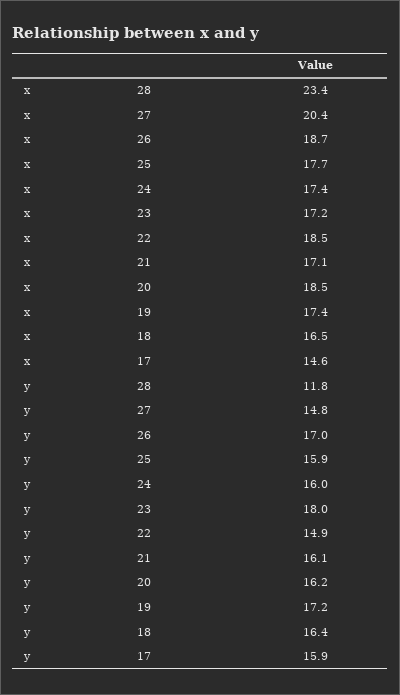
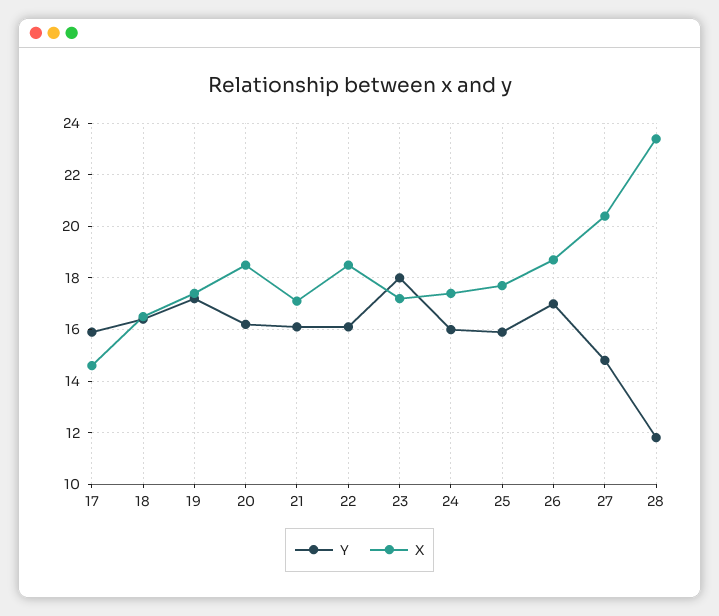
y, 22: 14.9 -> 16

